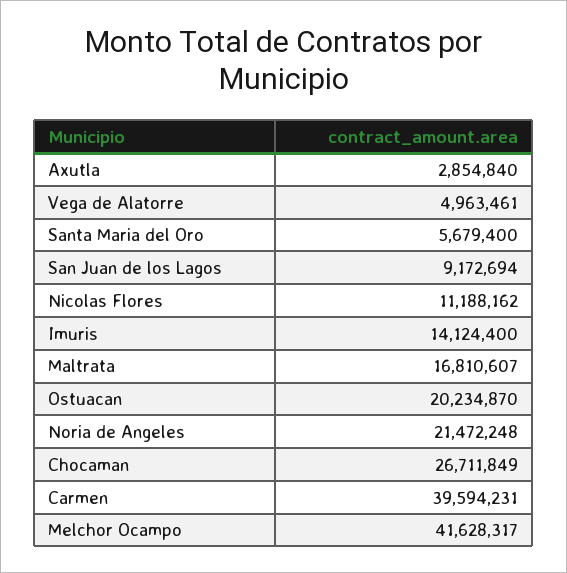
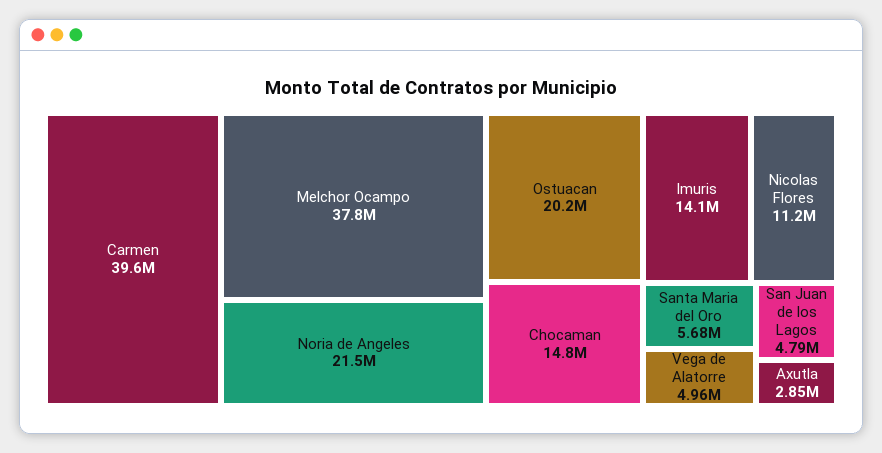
San Juan de los Lagos: 9172694 -> 4790000
Maltrata: 16810607 -> none
Chocaman: 26711849 -> 14800000
Melchor Ocampo: 41628317 -> 37800000

